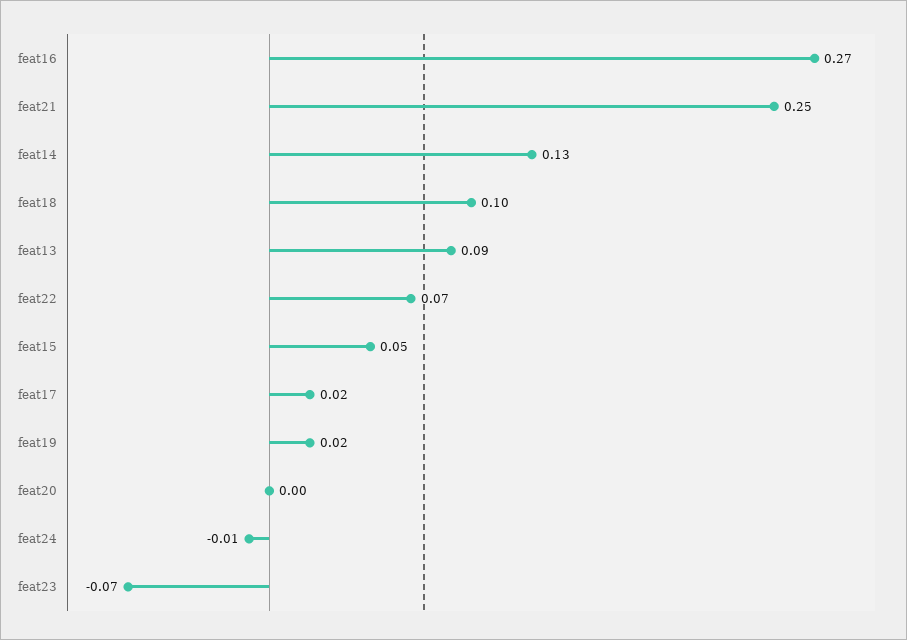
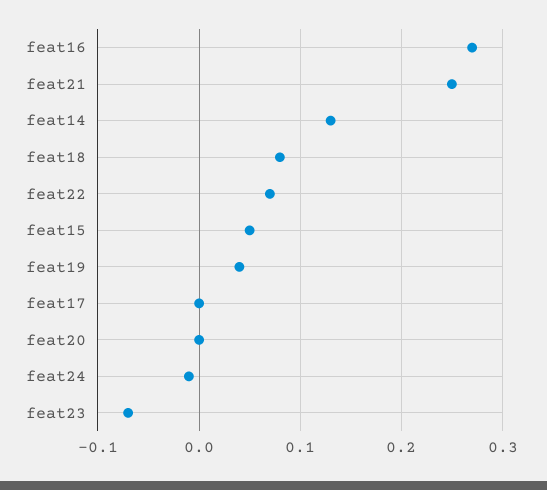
feat18: 0.1 -> 0.08
feat13: 0.09 -> none
feat17: 0.02 -> 0
feat19: 0.02 -> 0.04

